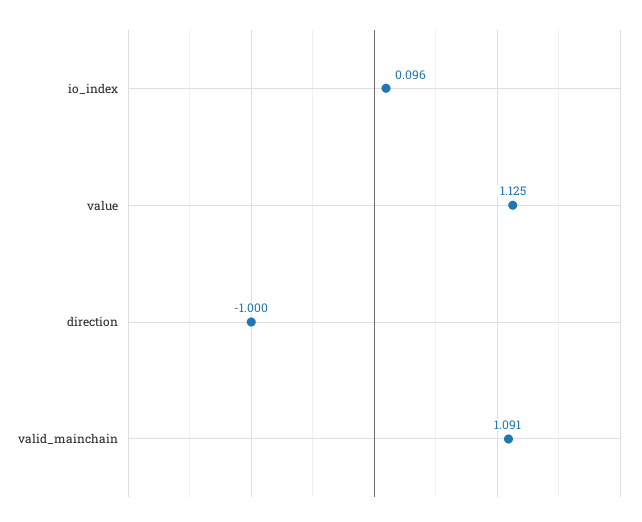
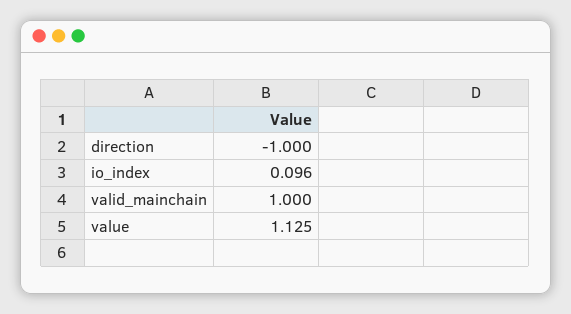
valid_mainchain: 1.091 -> 1

